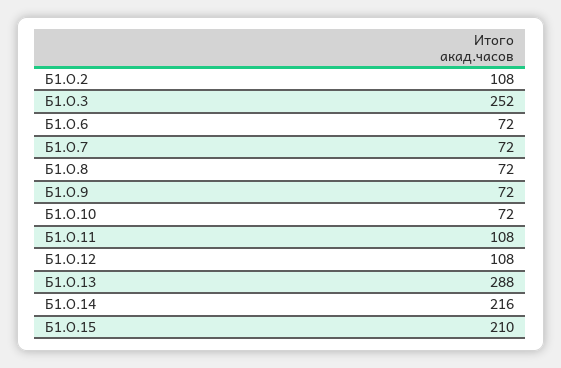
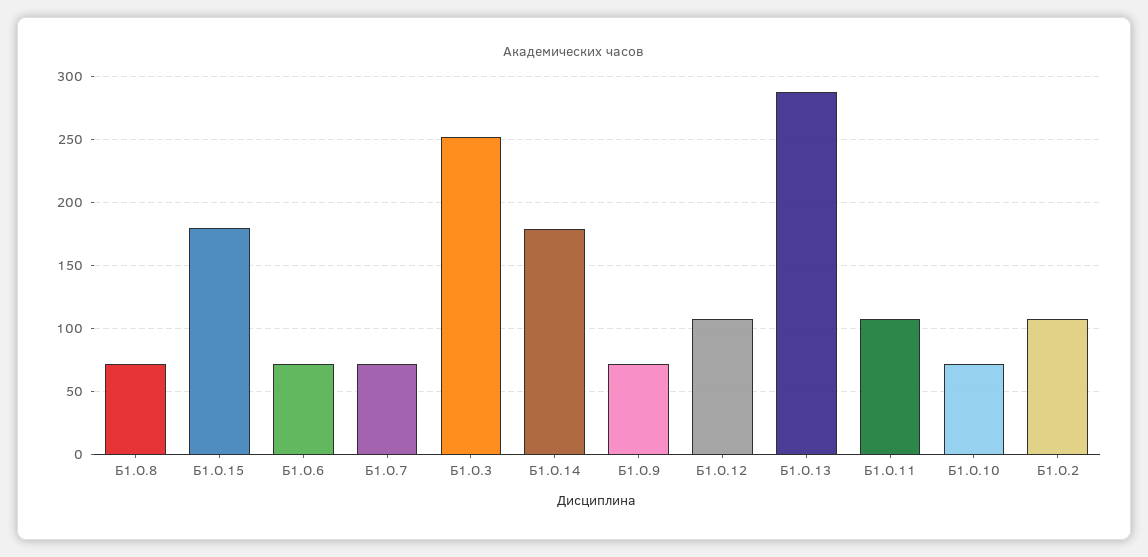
Б1.О.14: 216 -> 180
Б1.О.15: 210 -> 180

